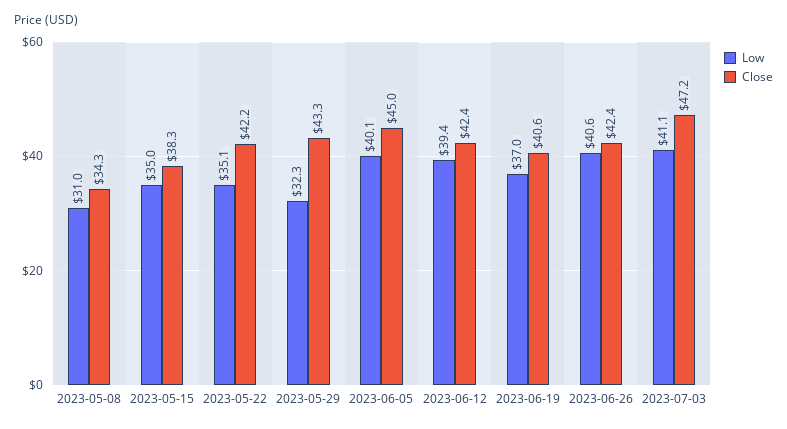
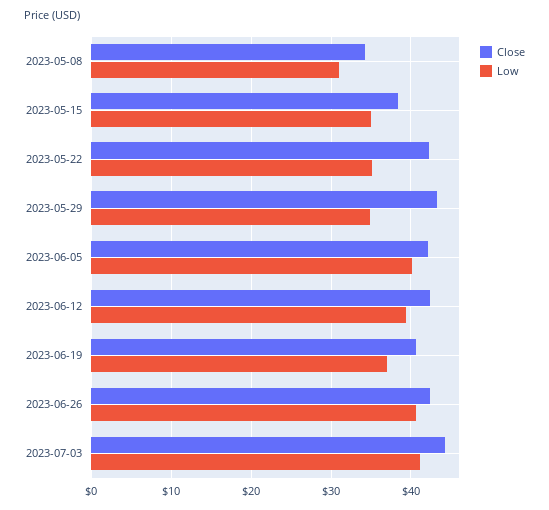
Low, 2023-05-29: 32.3 -> 35
Close, 2023-06-05: 45 -> 42
Close, 2023-07-03: 47.2 -> 44

